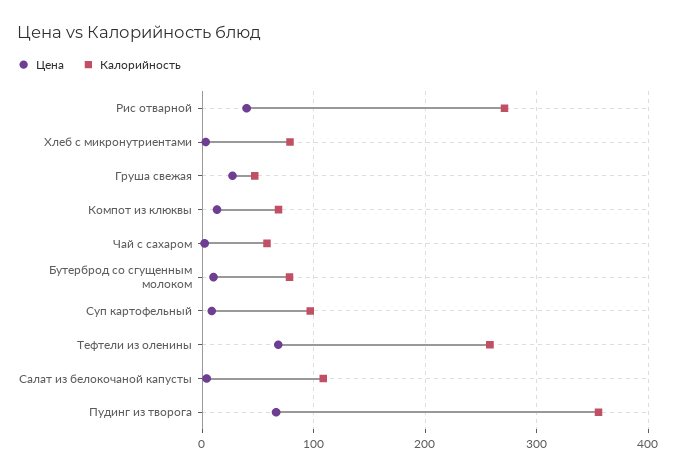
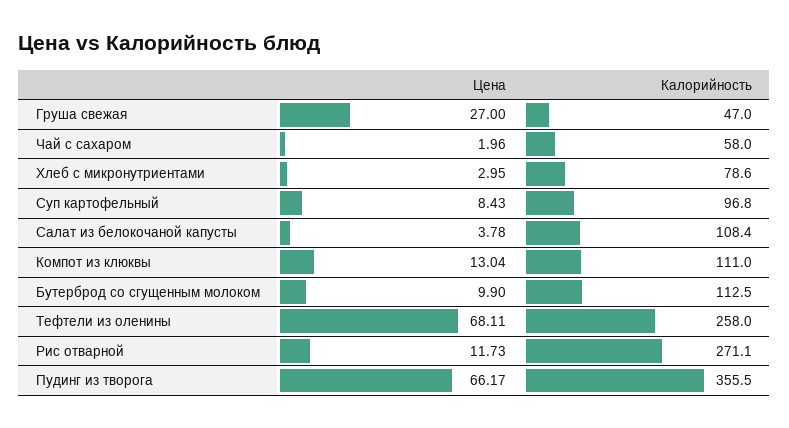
Цена, Рис отварной: 40 -> 11.73
Калорийность, Компот из клюквы: 70 -> 111
Калорийность, Бутерброд со сгущенным молоком: 80 -> 112.5

